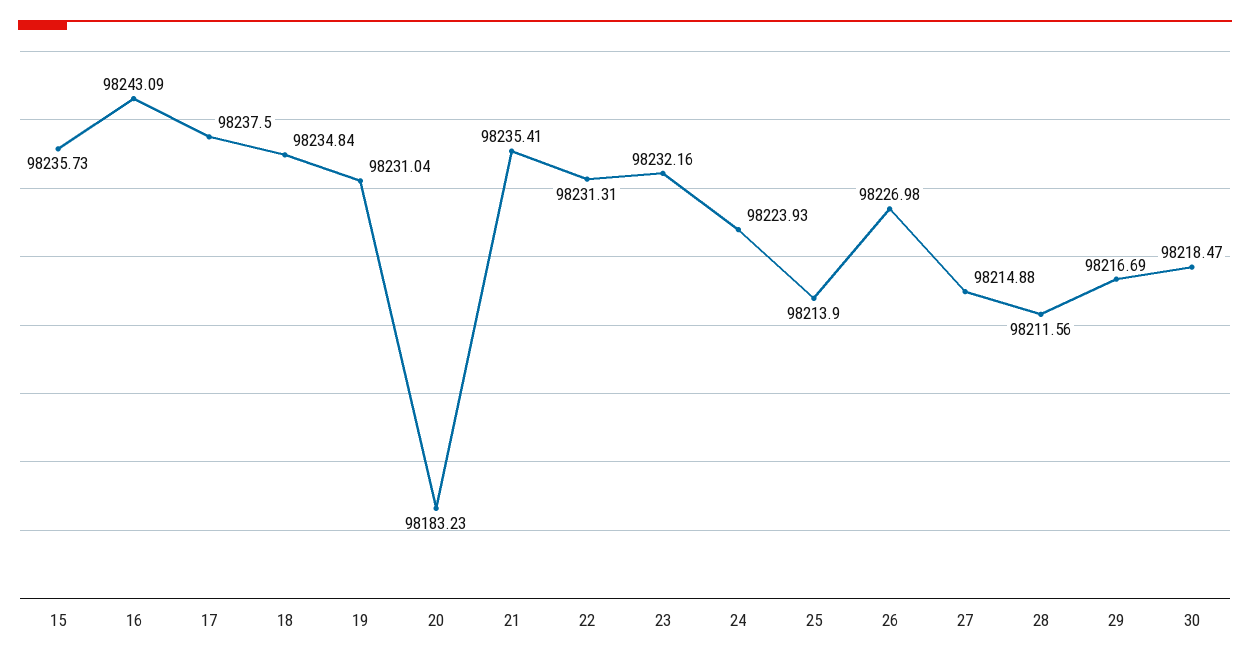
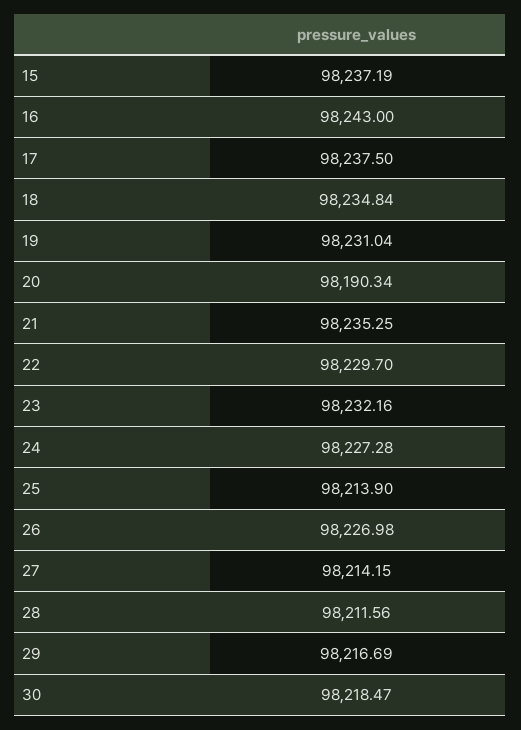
15: 98235.73 -> 98237.19
16: 98243.09 -> 98243
20: 98183.23 -> 98190.34
21: 98235.41 -> 98235.25
22: 98231.31 -> 98229.7
24: 98223.93 -> 98227.28
27: 98214.88 -> 98214.15

